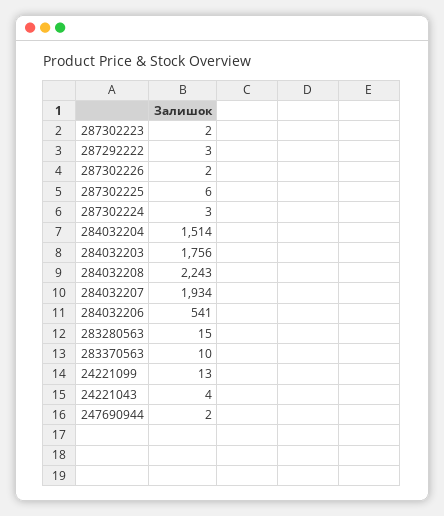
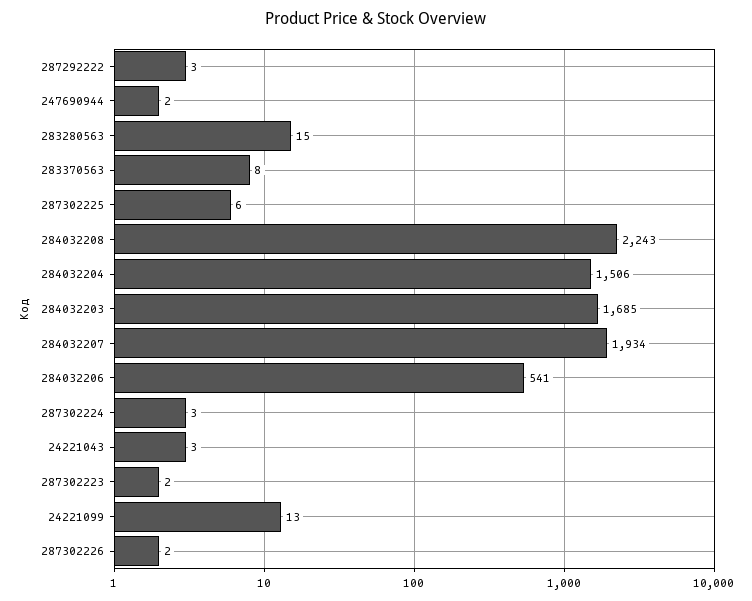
284032204: 1514 -> 1506
284032203: 1756 -> 1685
283370563: 10 -> 8
24221043: 4 -> 3

